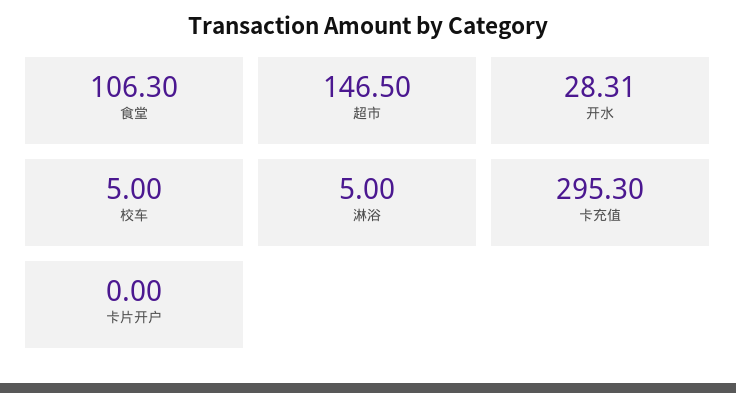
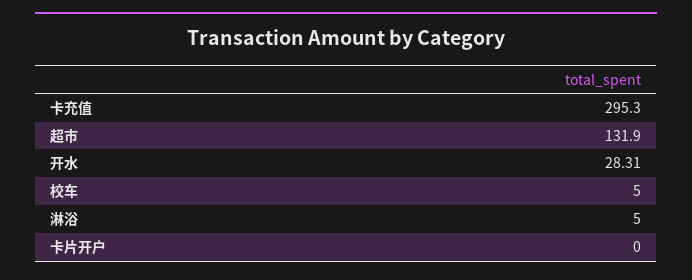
食堂: 106.3 -> none
超市: 146.5 -> 131.9

